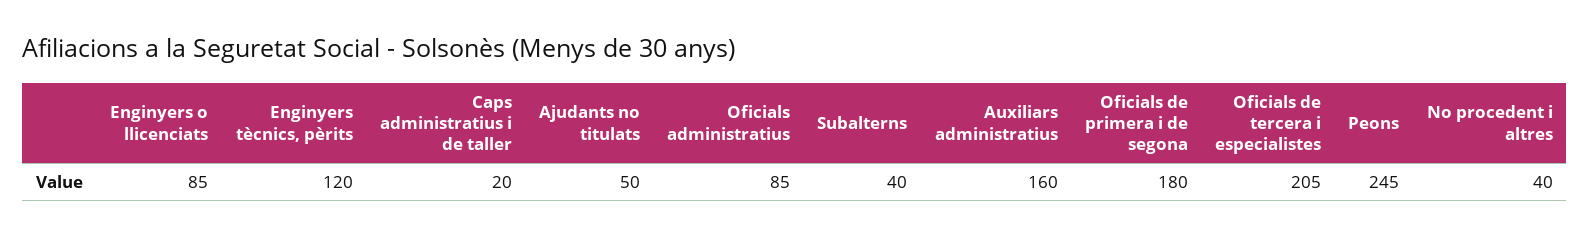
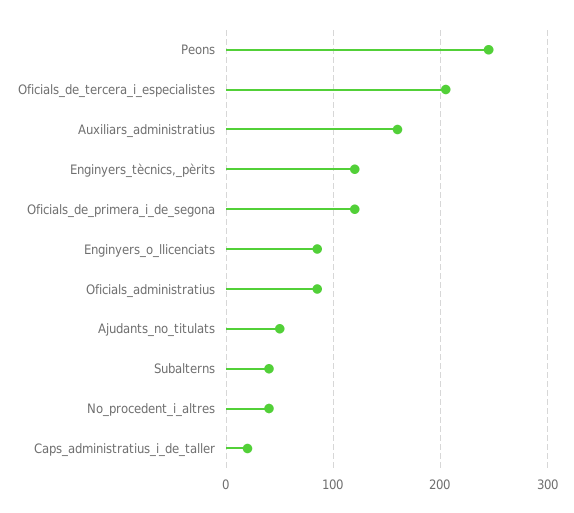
Oficials de primera i de segona: 180 -> 120

